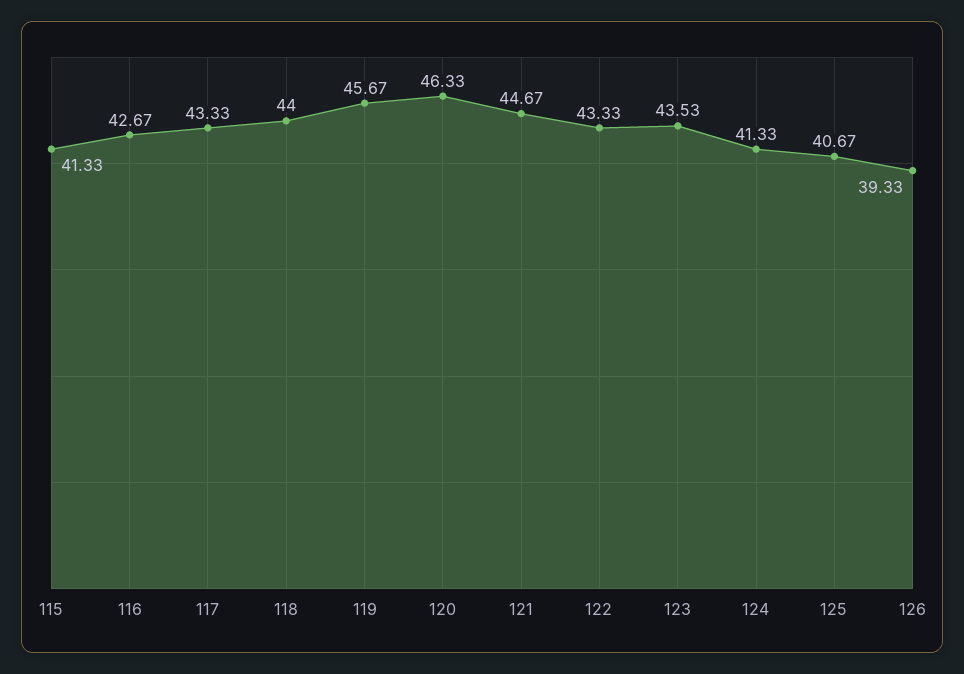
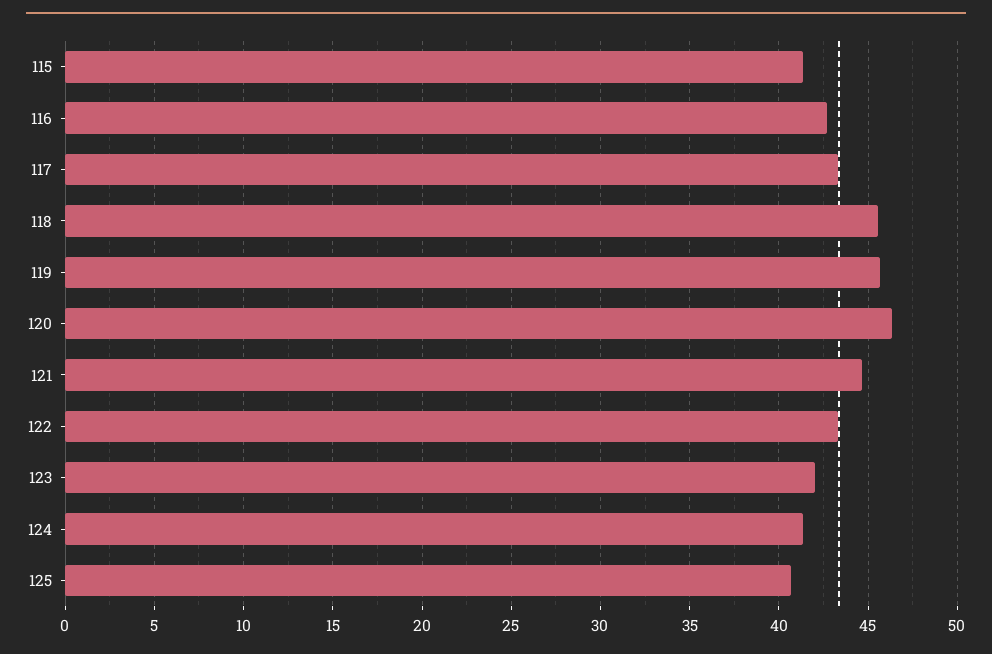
118: 44 -> 45.5
123: 43.53 -> 42
126: 39.33 -> none

